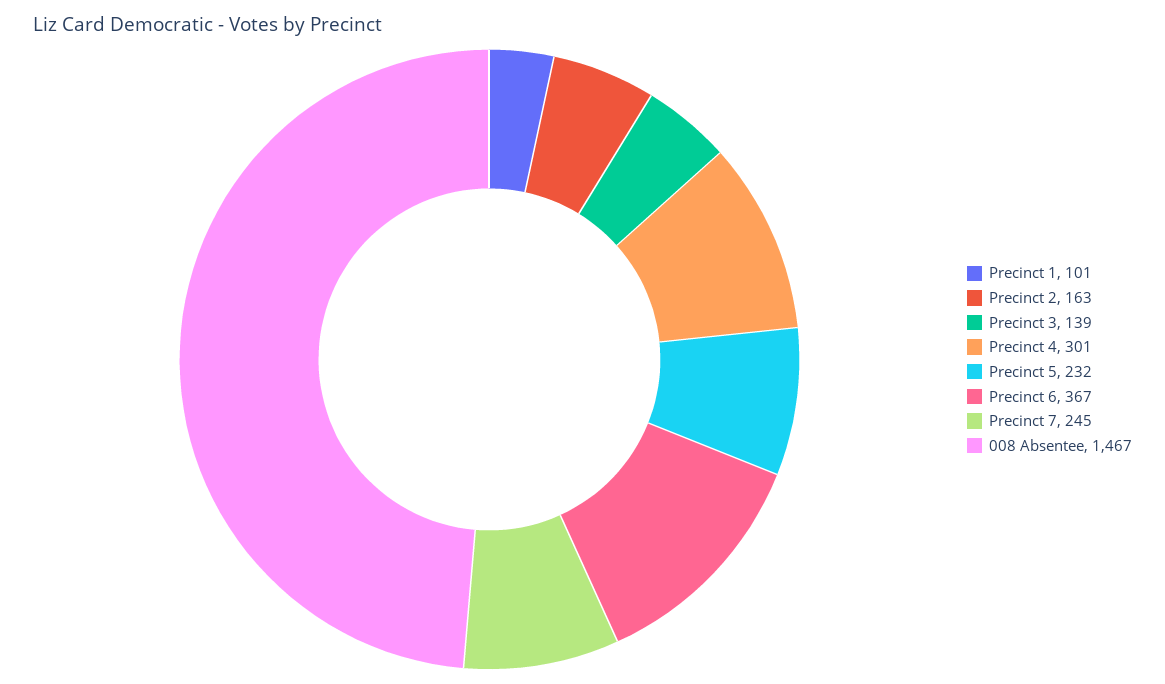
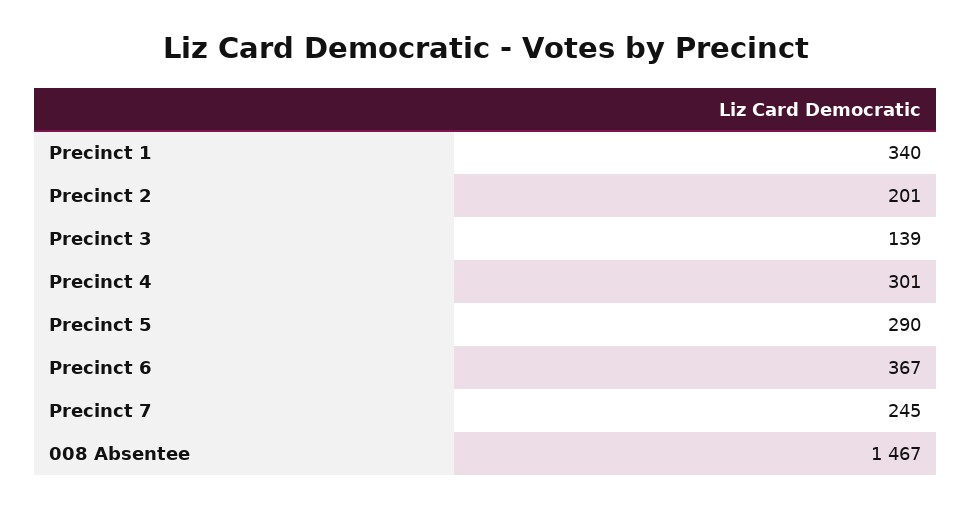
Precinct 1: 101 -> 340
Precinct 2: 163 -> 201
Precinct 5: 232 -> 290

